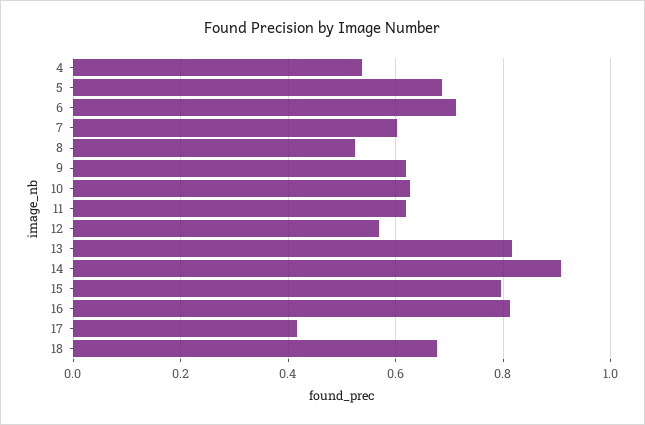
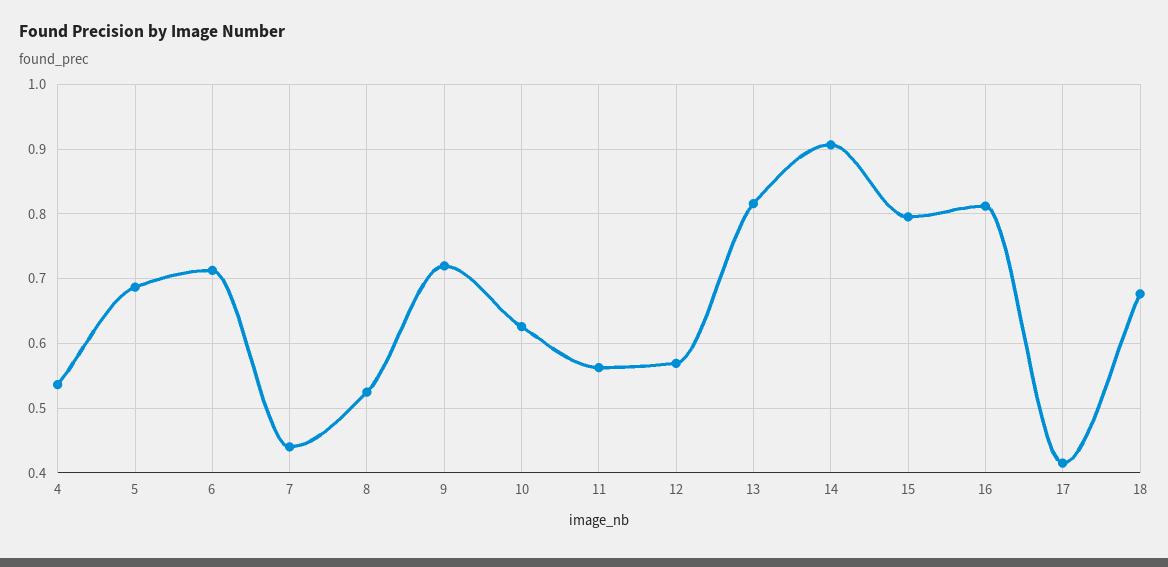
7: 0.6 -> 0.44
9: 0.62 -> 0.72
11: 0.62 -> 0.56

